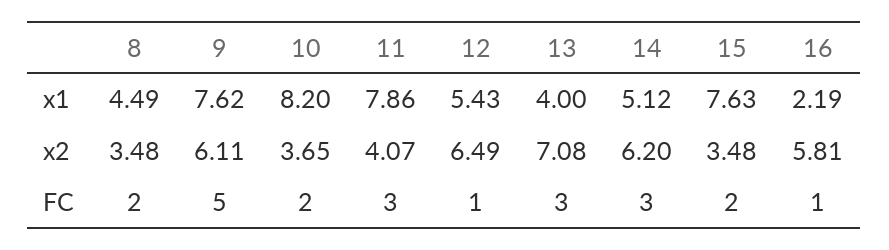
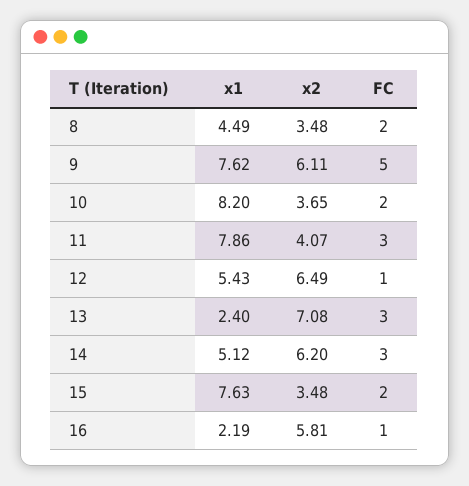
13, x1: 4 -> 2.4

